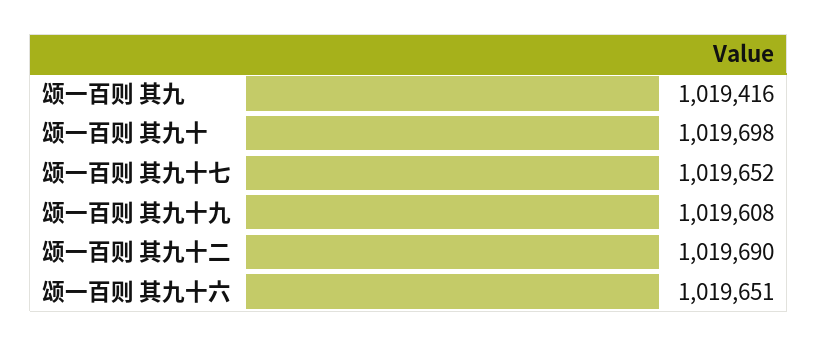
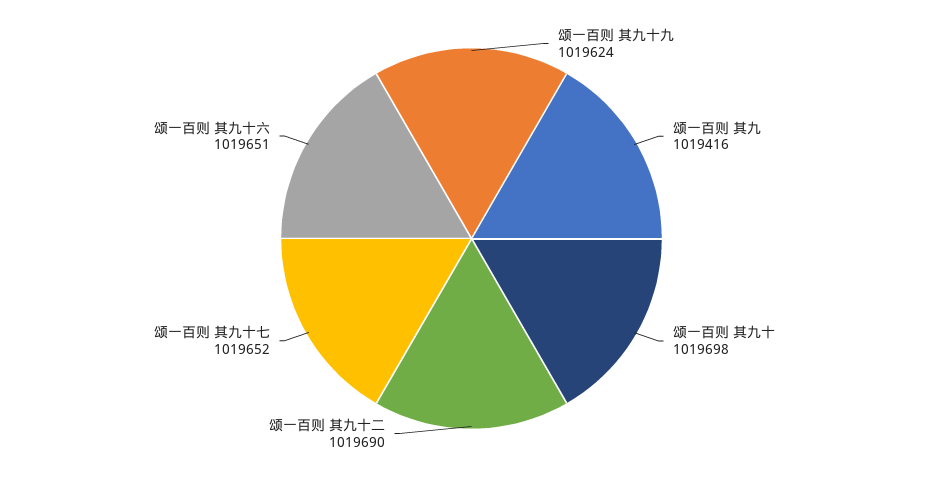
颂一百则 其九十九: 1019608 -> 1019624

